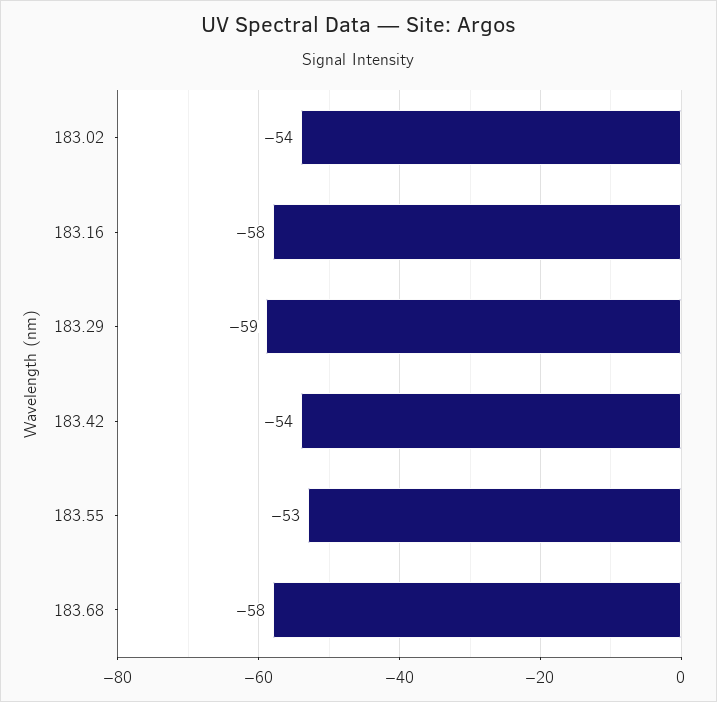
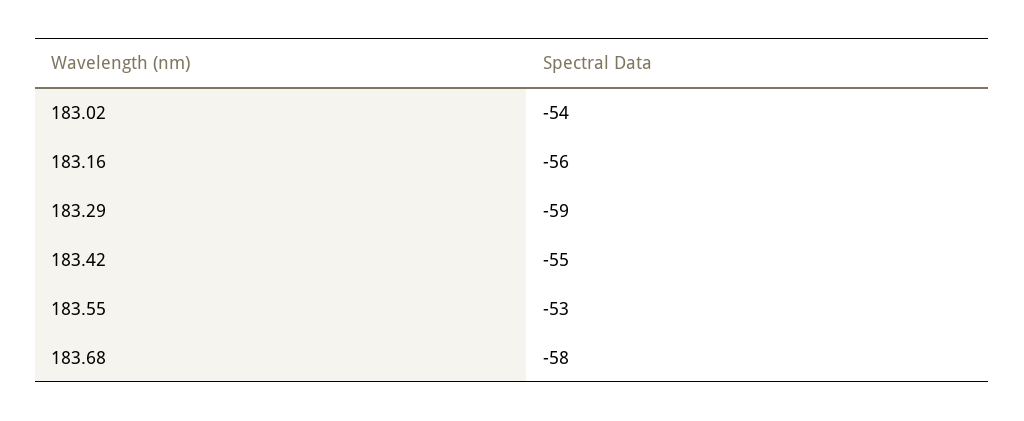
183.16: -58 -> -56
183.42: -54 -> -55

